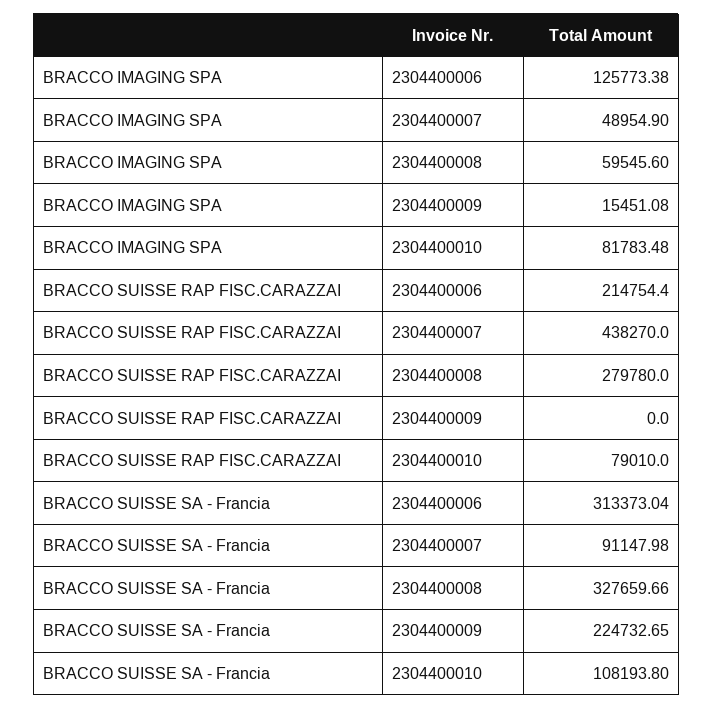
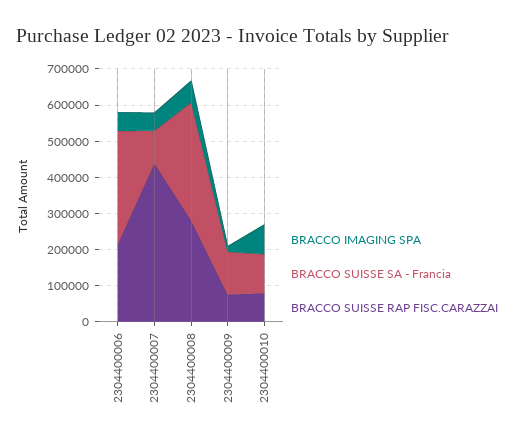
BRACCO IMAGING SPA, 2304400006: 125773.38 -> 50000
BRACCO SUISSE RAP FISC.CARAZZAI, 2304400009: 0 -> 75000
BRACCO SUISSE SA - Francia, 2304400009: 224732.65 -> 125000

